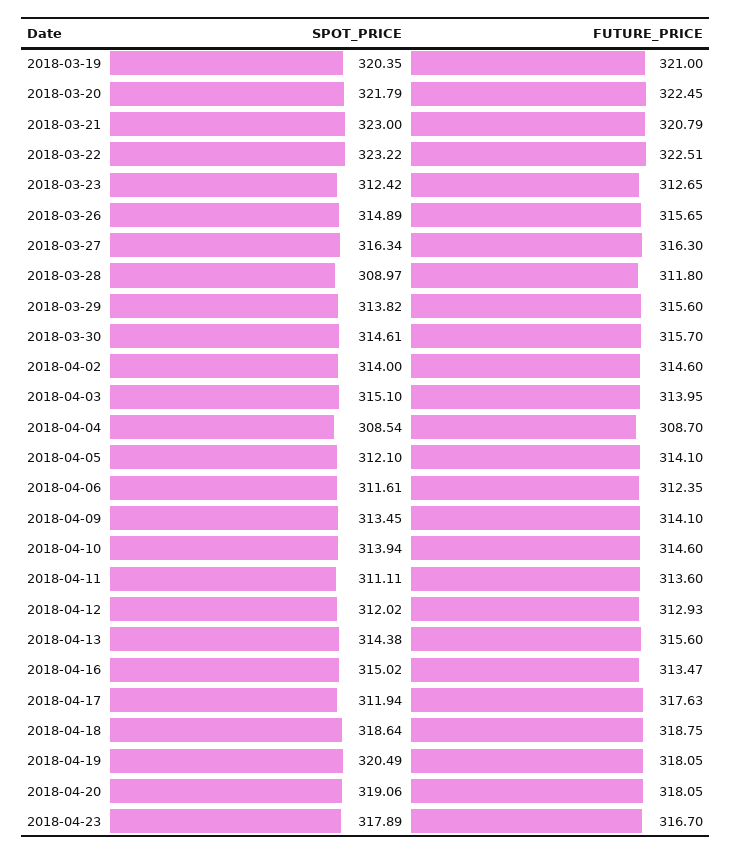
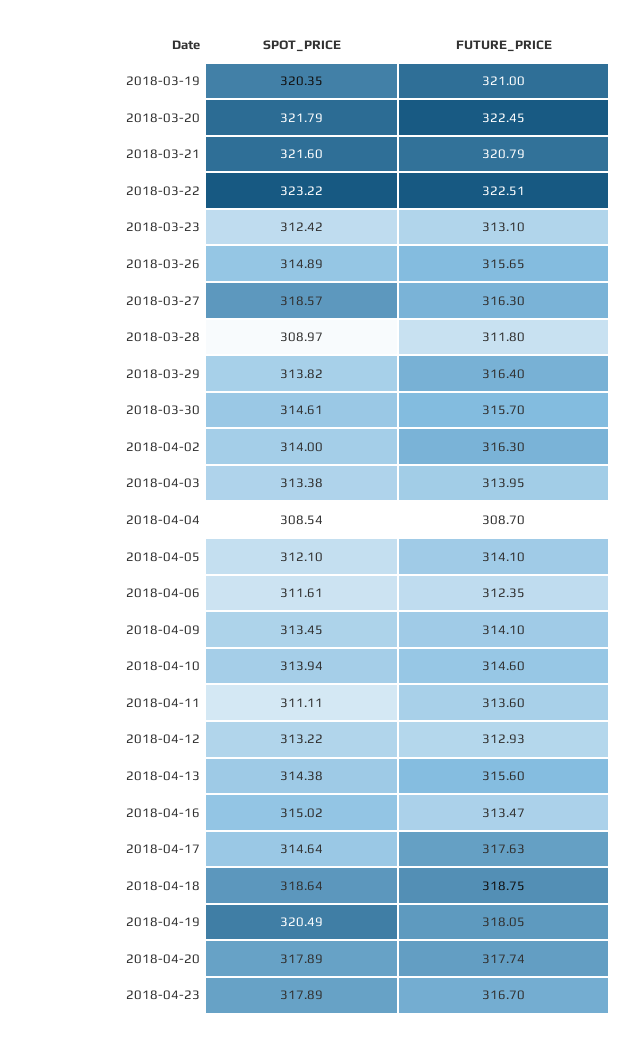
SPOT_PRICE, 2018-03-21: 323 -> 321.6
FUTURE_PRICE, 2018-03-23: 312.65 -> 313.1
SPOT_PRICE, 2018-03-27: 316.34 -> 318.57
FUTURE_PRICE, 2018-03-29: 315.6 -> 316.4
FUTURE_PRICE, 2018-04-02: 314.6 -> 316.3
SPOT_PRICE, 2018-04-03: 315.1 -> 313.38
SPOT_PRICE, 2018-04-12: 312.02 -> 313.22
SPOT_PRICE, 2018-04-17: 311.94 -> 314.64
SPOT_PRICE, 2018-04-20: 319.06 -> 317.89
FUTURE_PRICE, 2018-04-20: 318.05 -> 317.74

